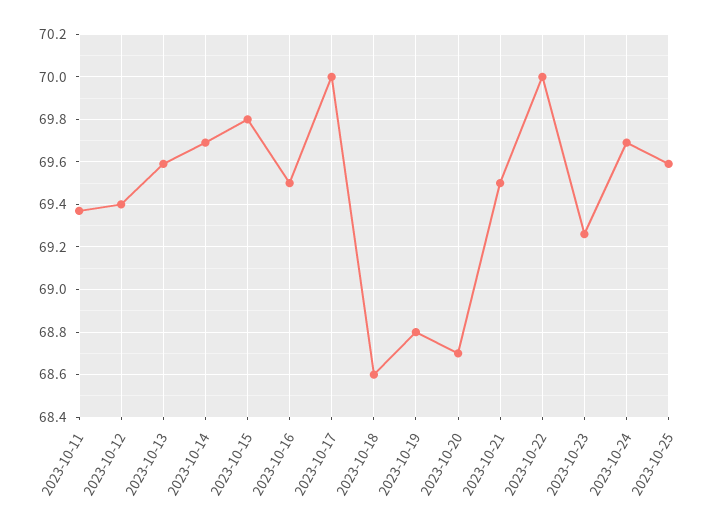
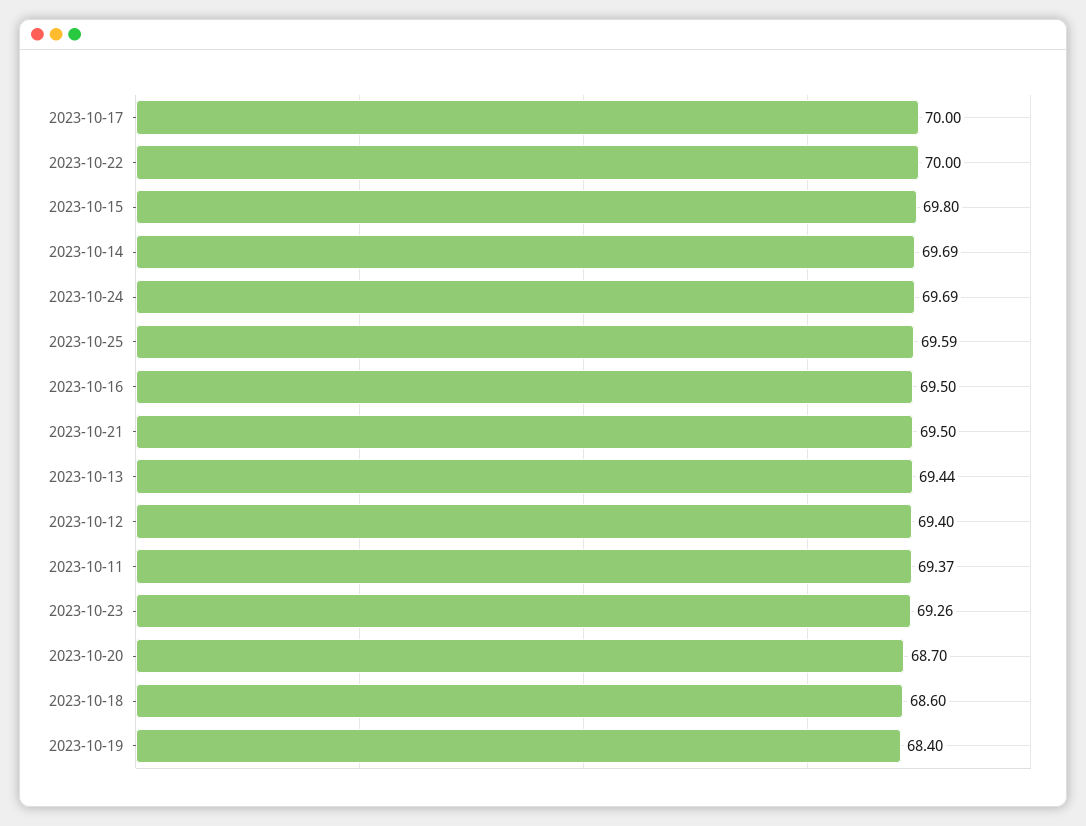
2023-10-13: 69.6 -> 69.44
2023-10-19: 68.8 -> 68.4

